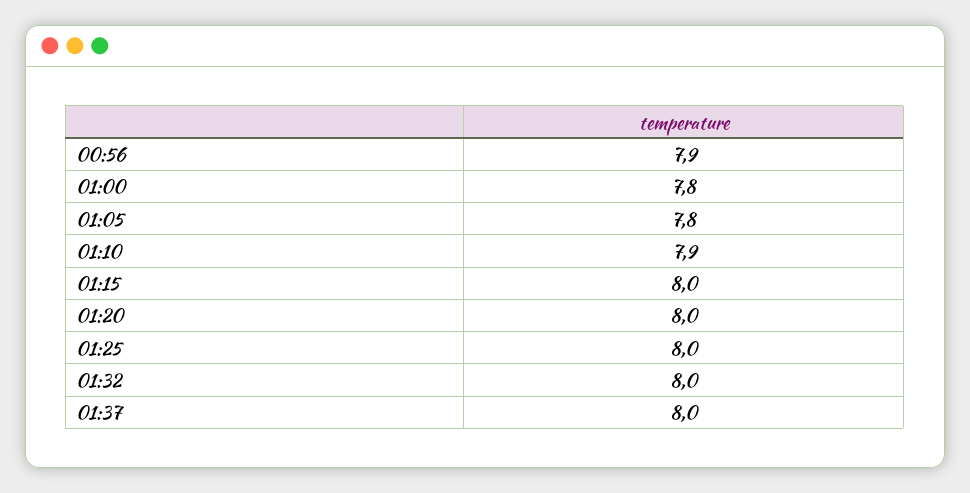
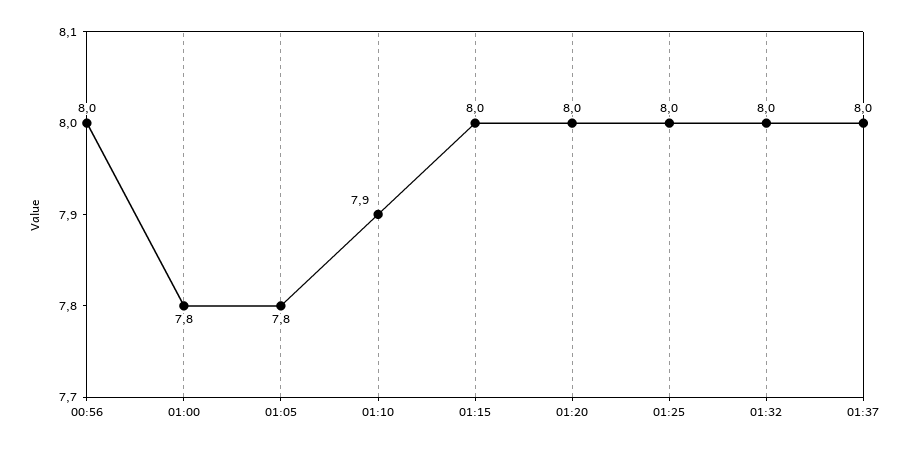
00:56: 7.9 -> 8

